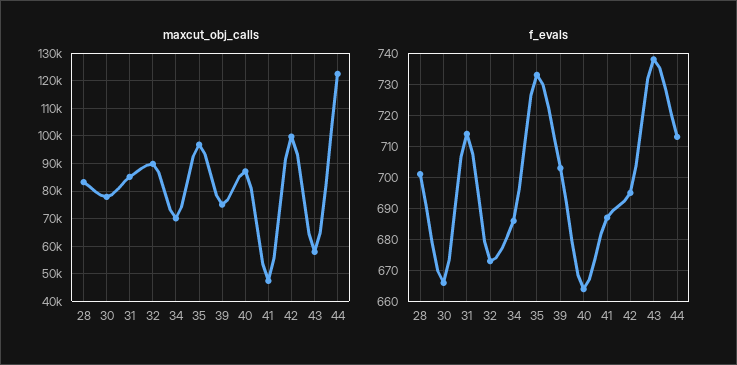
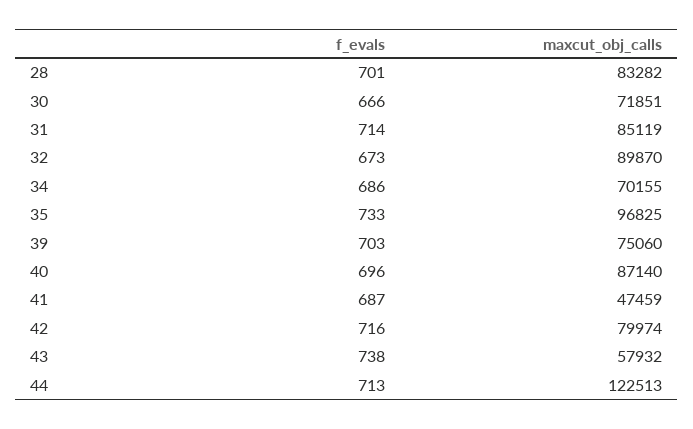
maxcut_obj_calls, 30: 77500 -> 71851
maxcut_obj_calls, 42: 100000 -> 79974
f_evals, 40: 665 -> 696
f_evals, 42: 695 -> 716

